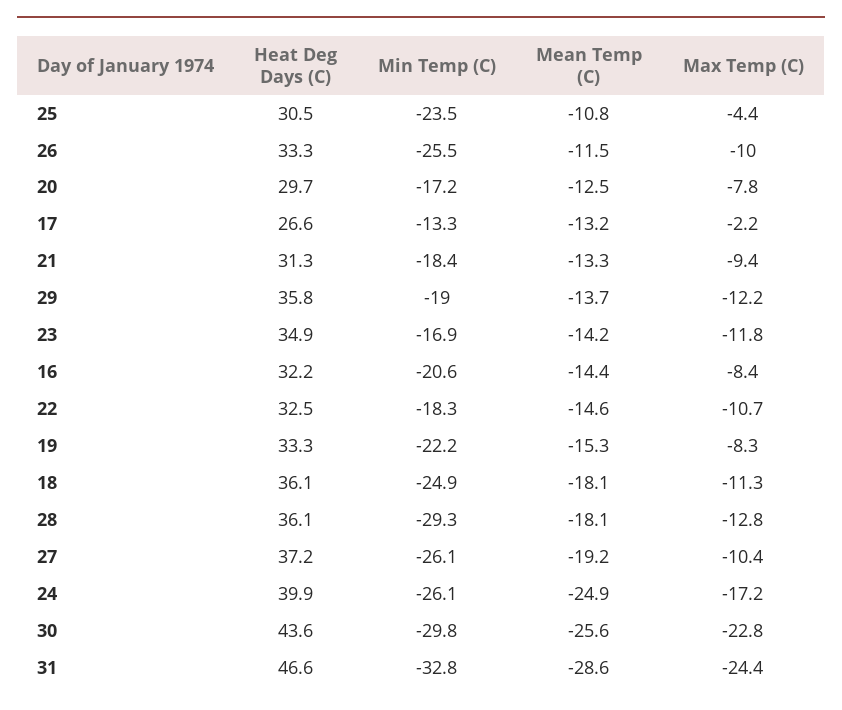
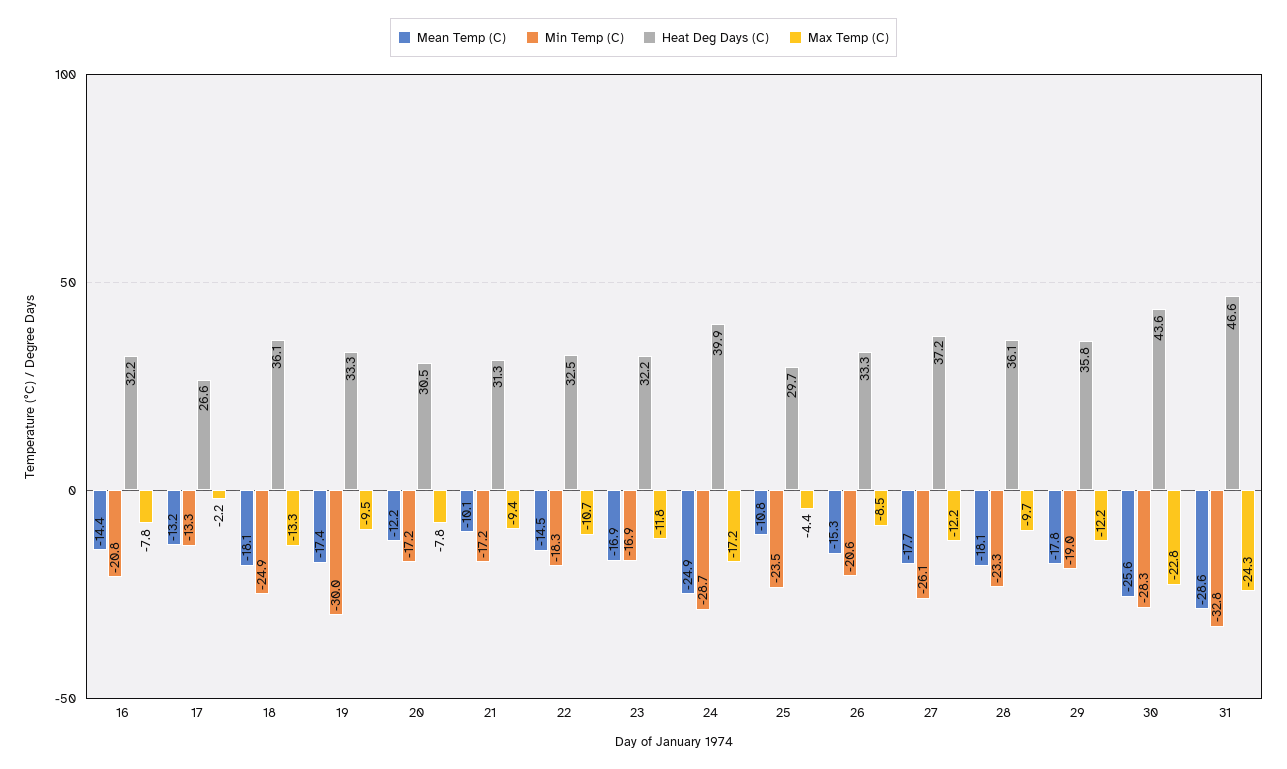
Heat Deg Days (C), 25: 30.5 -> 29.7
Min Temp (C), 26: -25.5 -> -20.6
Mean Temp (C), 26: -11.5 -> -15.3
Max Temp (C), 26: -10 -> -8.5
Heat Deg Days (C), 20: 29.7 -> 30.5
Mean Temp (C), 20: -12.5 -> -12.2
Min Temp (C), 21: -18.4 -> -17.2
Mean Temp (C), 21: -13.3 -> -10.1
Mean Temp (C), 29: -13.7 -> -17.8
Heat Deg Days (C), 23: 34.9 -> 32.2
Mean Temp (C), 23: -14.2 -> -16.9
Min Temp (C), 16: -20.6 -> -20.8
Max Temp (C), 16: -8.4 -> -7.8
Mean Temp (C), 22: -14.6 -> -14.5
Min Temp (C), 19: -22.2 -> -30
Mean Temp (C), 19: -15.3 -> -17.4
Max Temp (C), 19: -8.3 -> -9.5
Max Temp (C), 18: -11.3 -> -13.3
Min Temp (C), 28: -29.3 -> -23.3
Max Temp (C), 28: -12.8 -> -9.7
Mean Temp (C), 27: -19.2 -> -17.7
Max Temp (C), 27: -10.4 -> -12.2
Min Temp (C), 24: -26.1 -> -28.7
Min Temp (C), 30: -29.8 -> -28.3
Max Temp (C), 31: -24.4 -> -24.3

